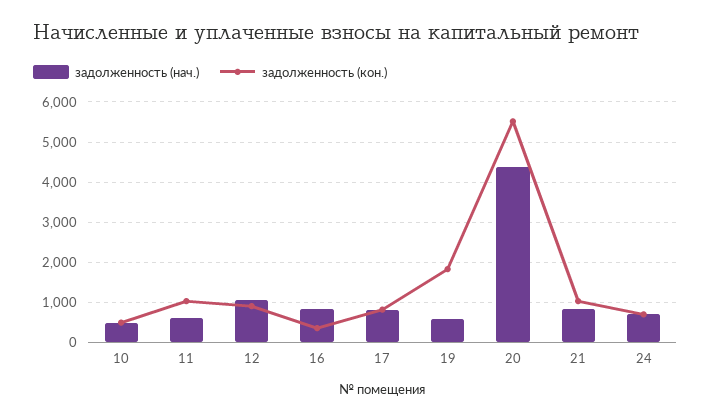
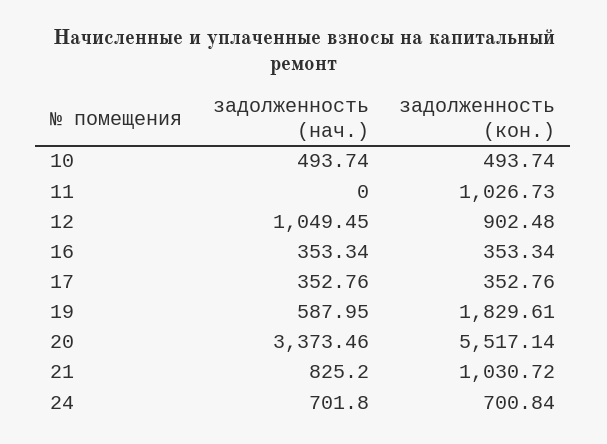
задолженность (нач.), 11: 600 -> 0
задолженность (нач.), 16: 800 -> 353.34
задолженность (нач.), 17: 800 -> 352.76
задолженность (кон.), 17: 800 -> 352.76
задолженность (нач.), 20: 4400 -> 3373.46

